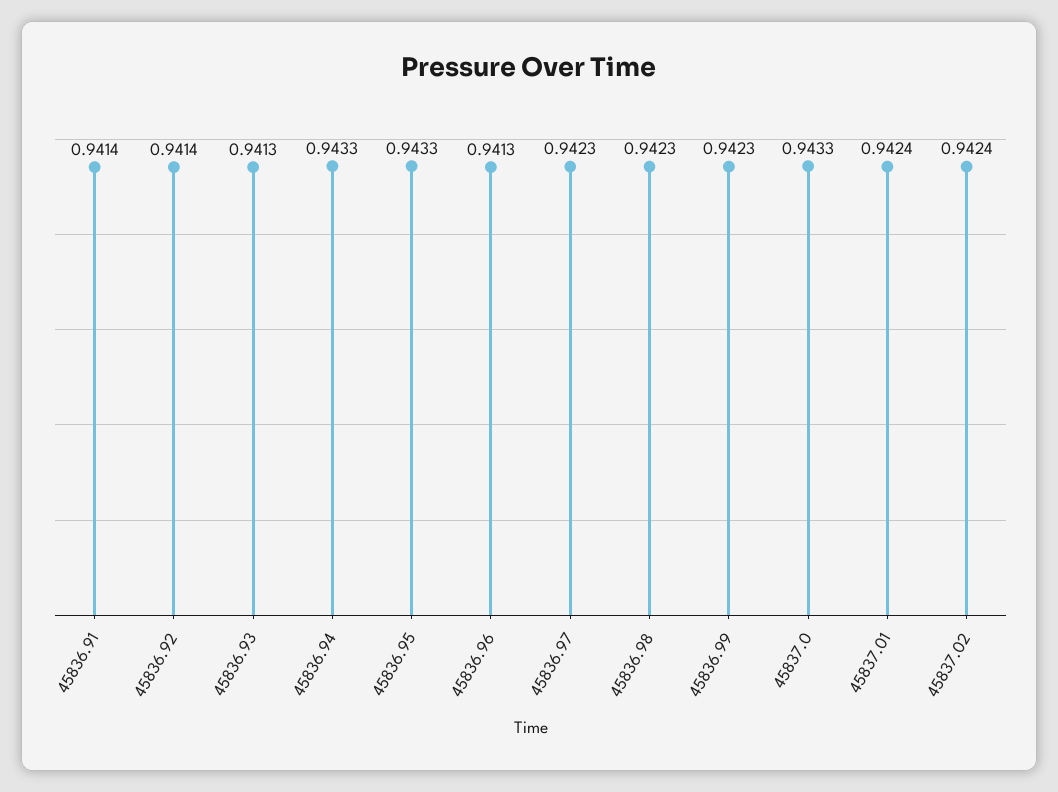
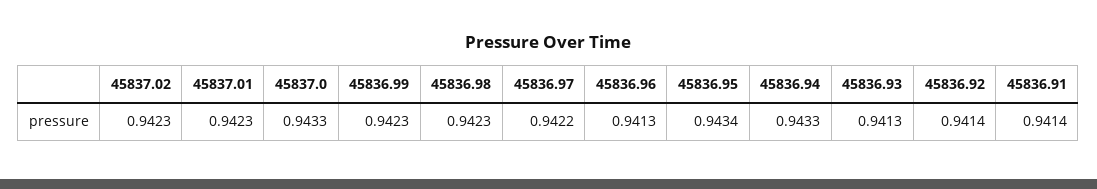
45836.95: 0.9433 -> 0.9434
45836.97: 0.9423 -> 0.9422
45837.01: 0.9424 -> 0.9423
45837.02: 0.9424 -> 0.9423

